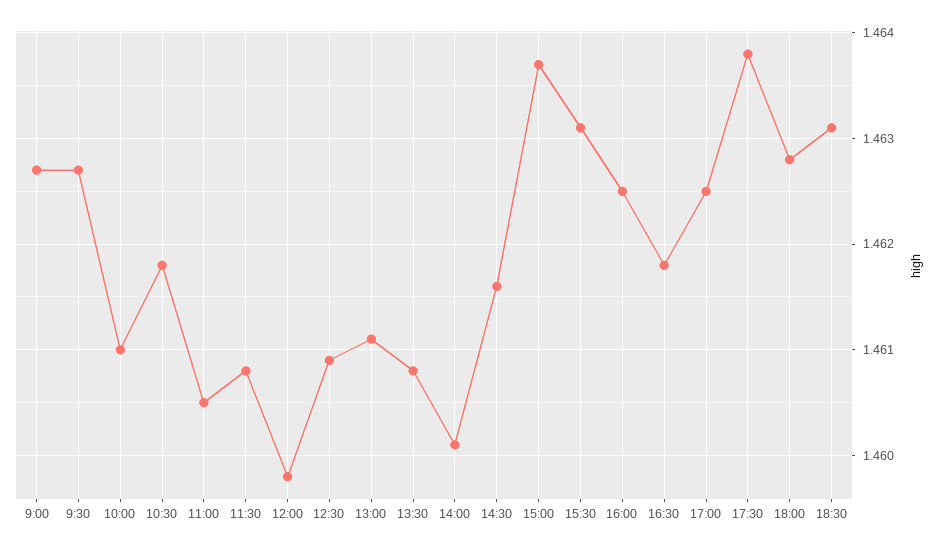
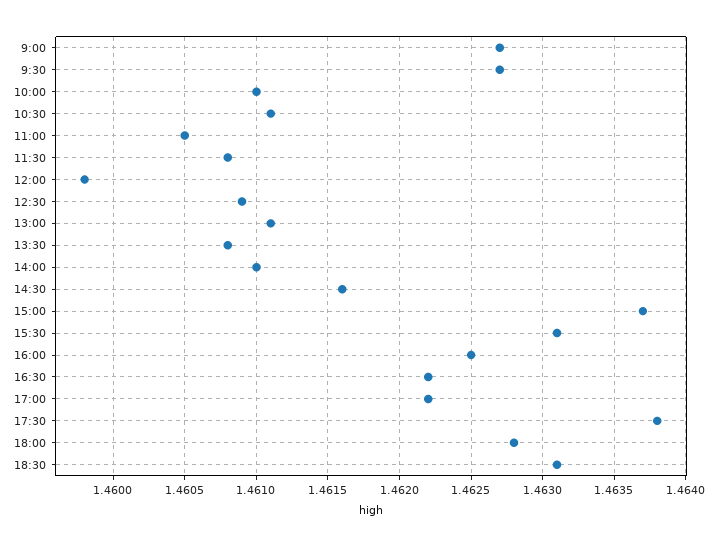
10:30: 1.4618 -> 1.4611
14:00: 1.4601 -> 1.461
16:30: 1.4618 -> 1.4622
17:00: 1.4625 -> 1.4622

